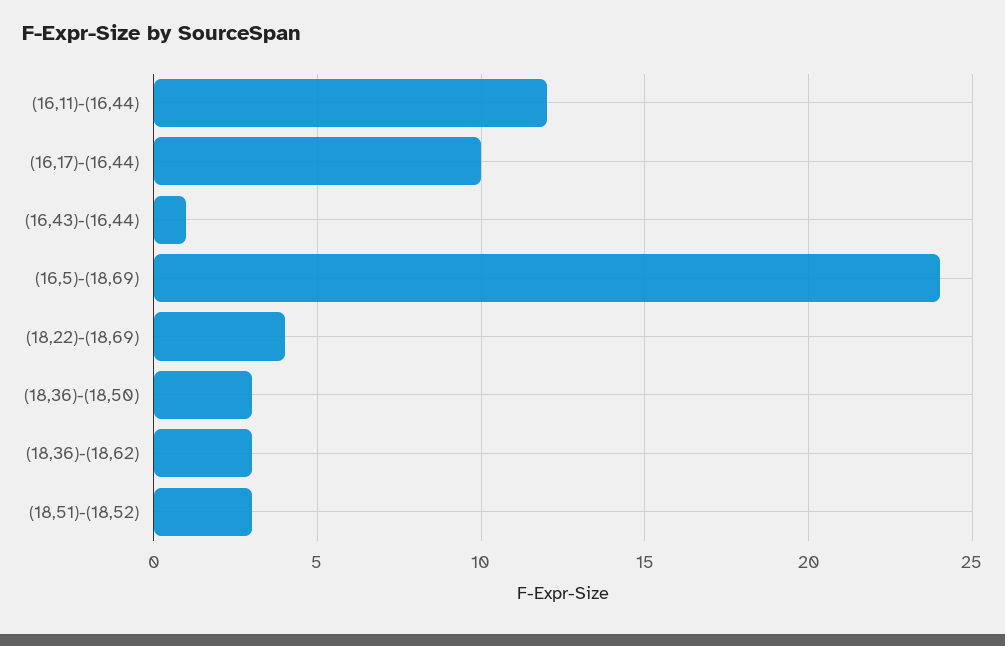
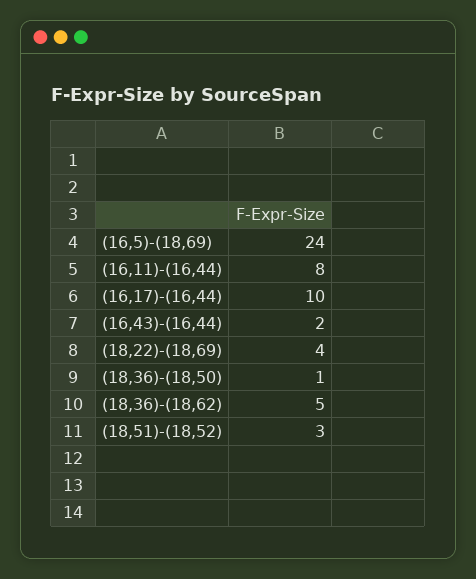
(16,11)-(16,44): 12 -> 8
(16,43)-(16,44): 1 -> 2
(18,36)-(18,50): 3 -> 1
(18,36)-(18,62): 3 -> 5

